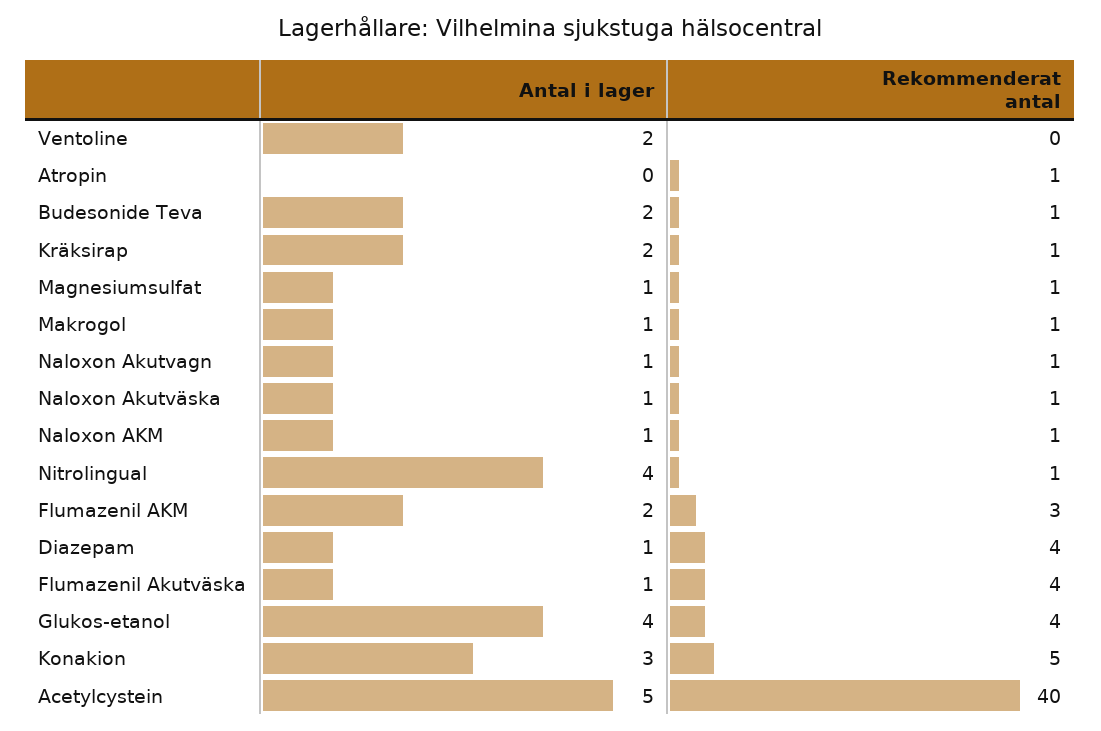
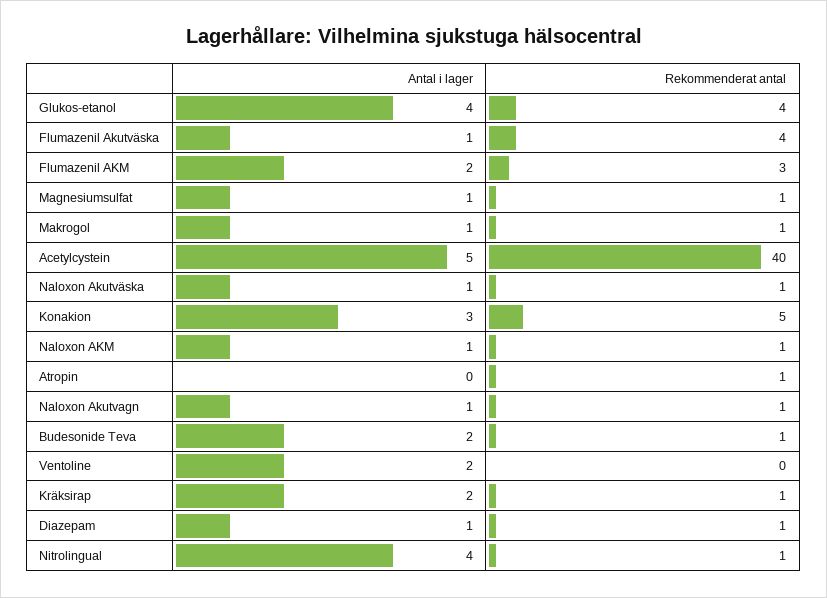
Rekommenderat antal, Diazepam: 4 -> 1

